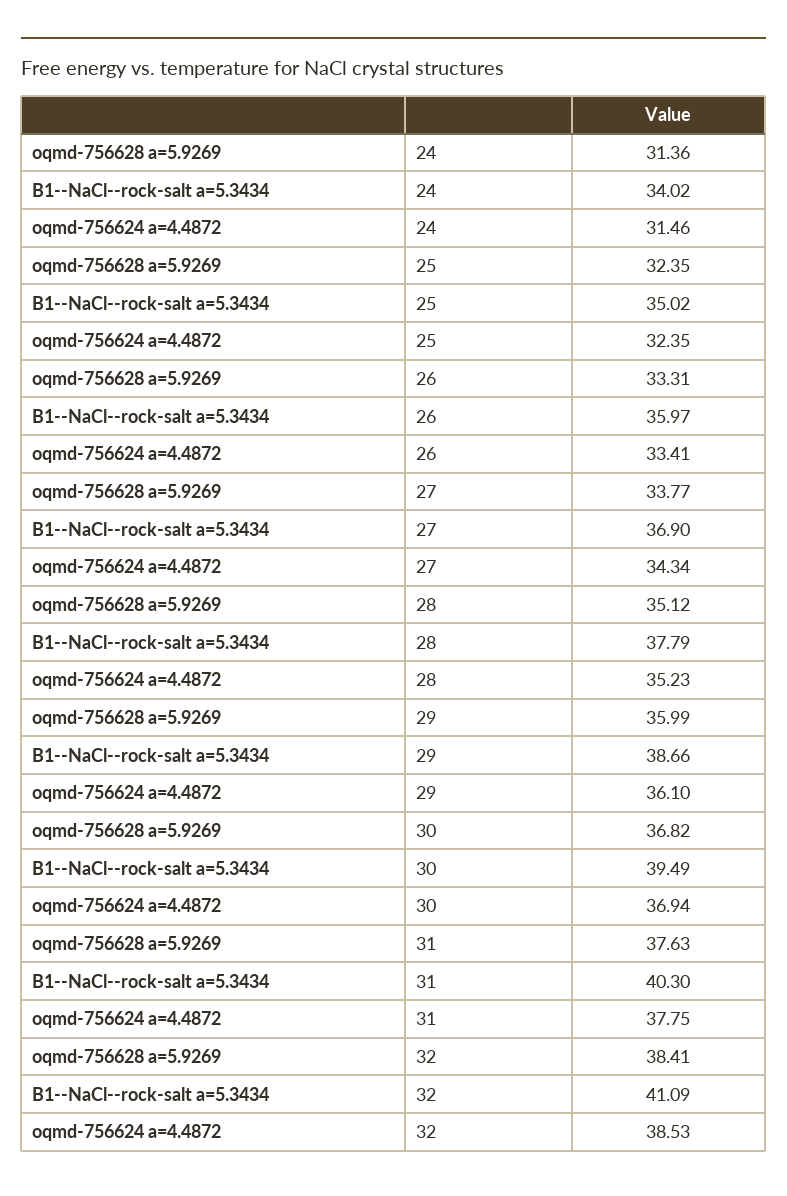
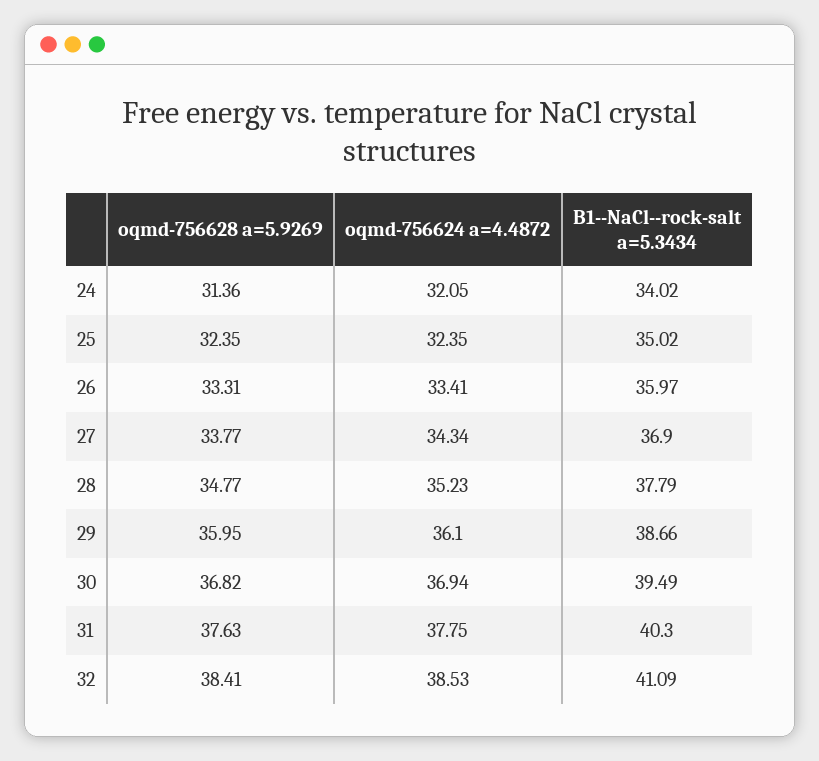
oqmd-756624 a=4.4872, 24: 31.46 -> 32.05
oqmd-756628 a=5.9269, 28: 35.12 -> 34.77
oqmd-756628 a=5.9269, 29: 35.99 -> 35.95

